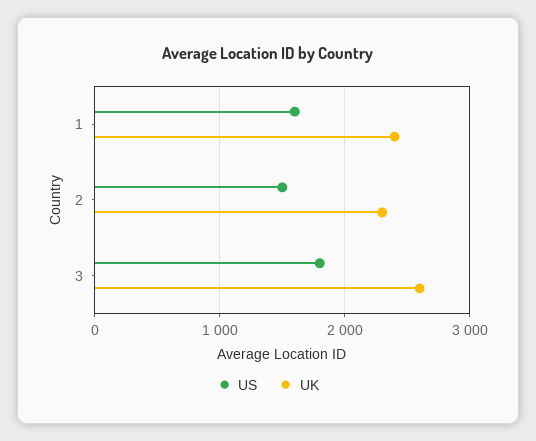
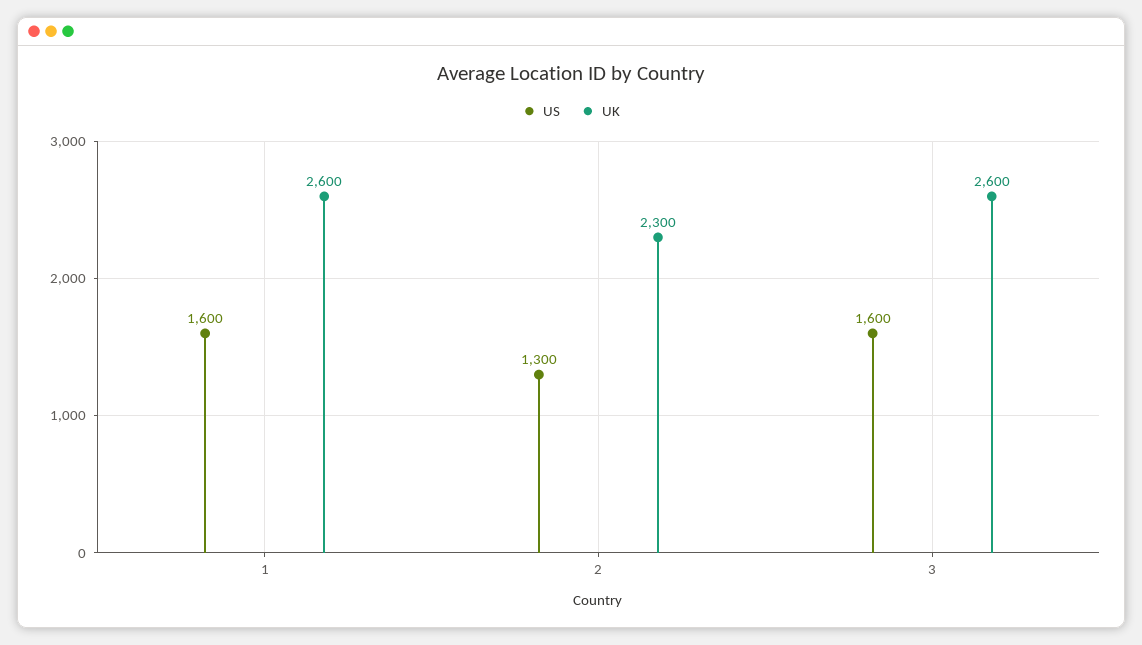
UK, 1: 2400 -> 2600
US, 2: 1500 -> 1300
US, 3: 1800 -> 1600

